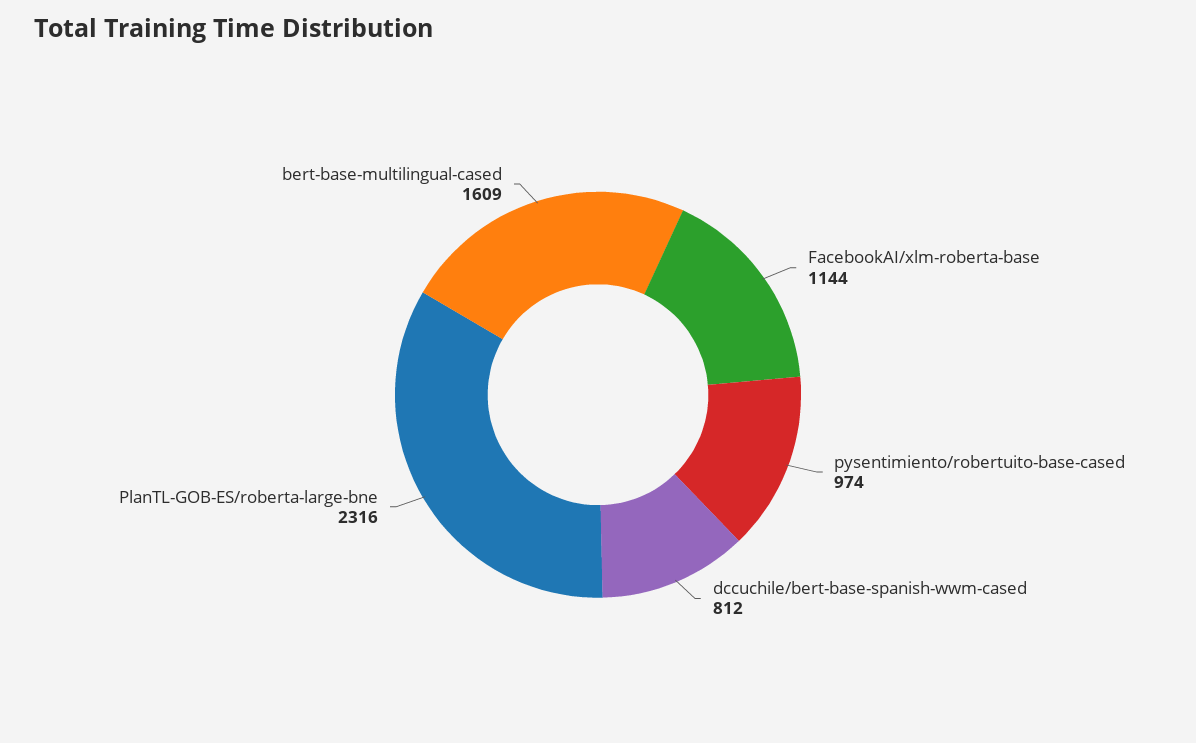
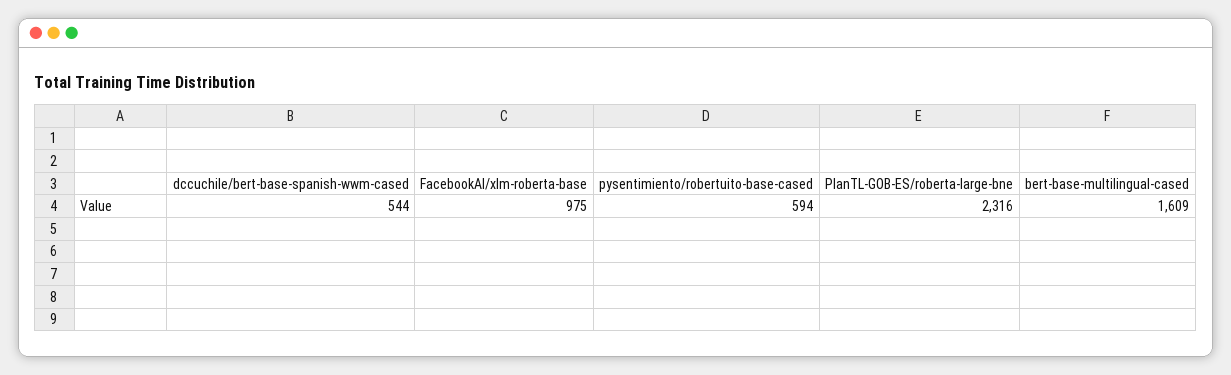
FacebookAI/xlm-roberta-base: 1144 -> 975
pysentimiento/robertuito-base-cased: 974 -> 594
dccuchile/bert-base-spanish-wwm-cased: 812 -> 544

